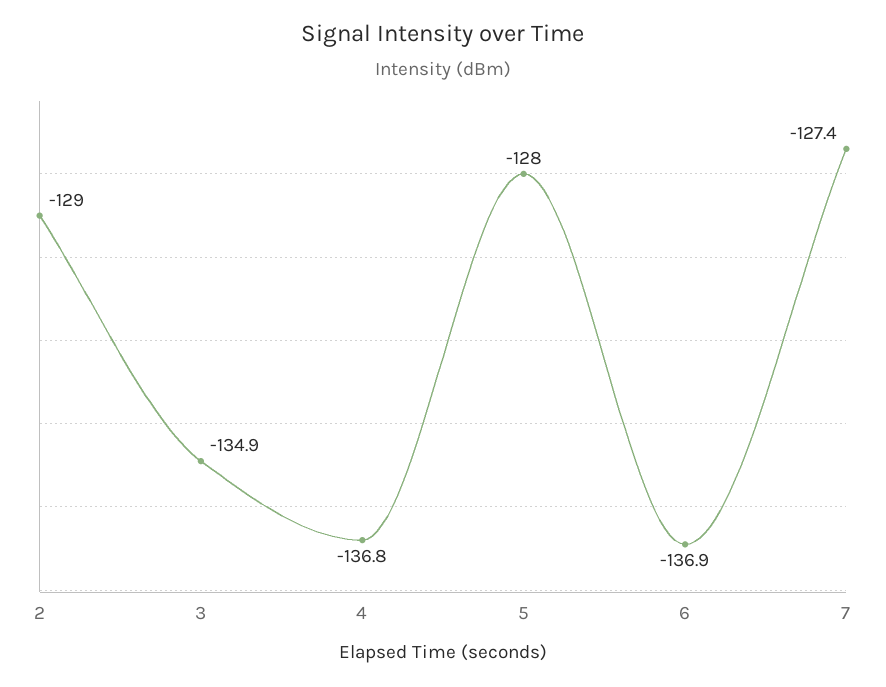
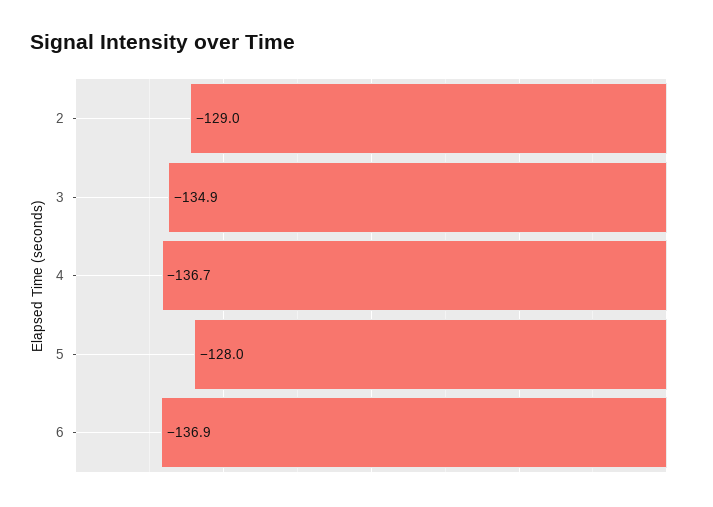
4: -136.8 -> -136.7
7: -127.4 -> none

